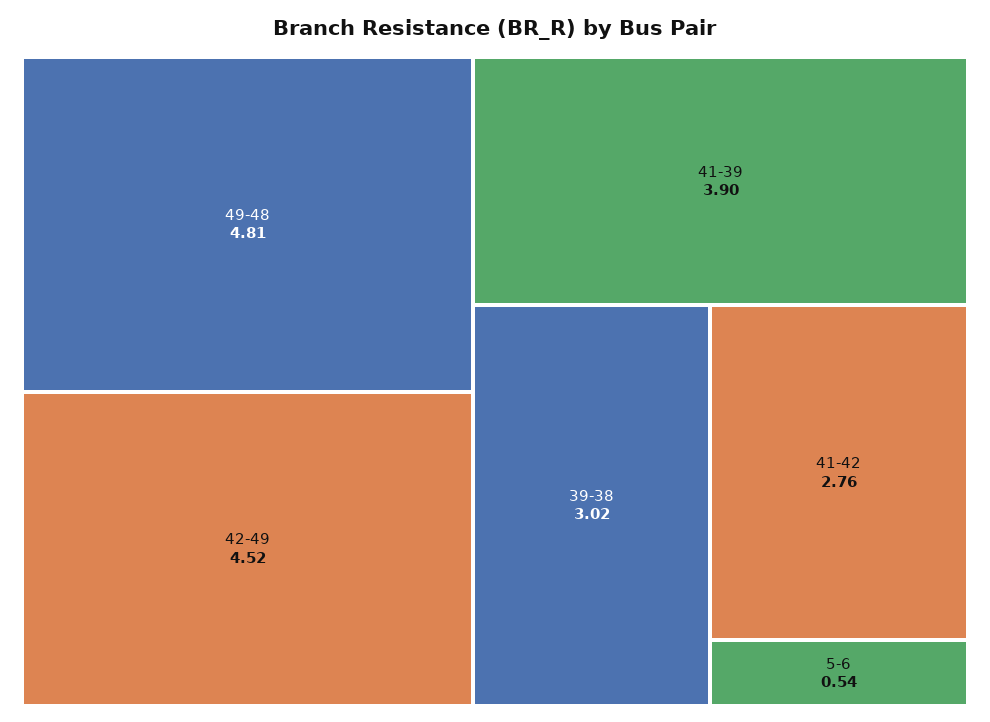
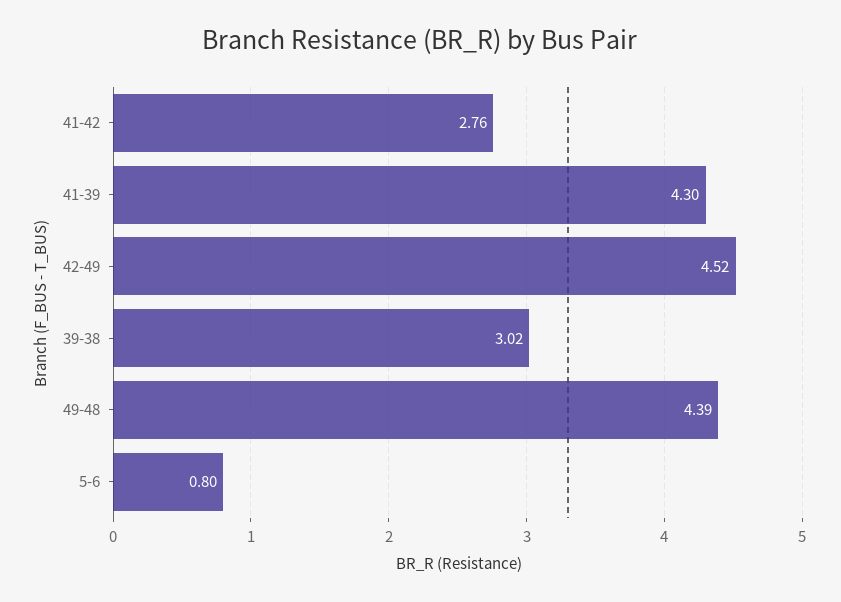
49-48: 4.81 -> 4.39
41-39: 3.9 -> 4.3
5-6: 0.54 -> 0.8

